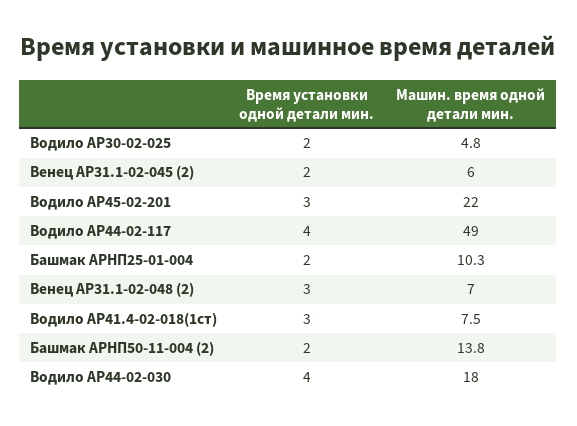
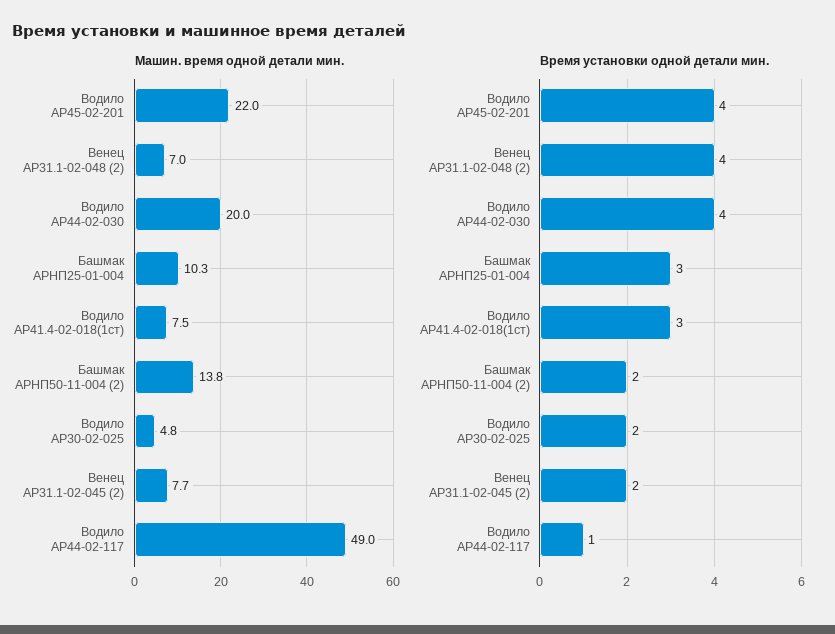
Машин. время одной детали мин., Венец АР31.1-02-045 (2): 6 -> 7.7
Время установки одной детали мин., Водило АР45-02-201: 3 -> 4
Время установки одной детали мин., Водило АР44-02-117: 4 -> 1
Время установки одной детали мин., Башмак АРНП25-01-004: 2 -> 3
Время установки одной детали мин., Венец АР31.1-02-048 (2): 3 -> 4
Машин. время одной детали мин., Водило АР44-02-030: 18 -> 20

